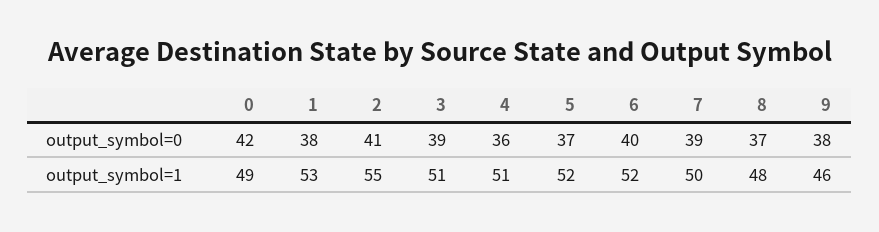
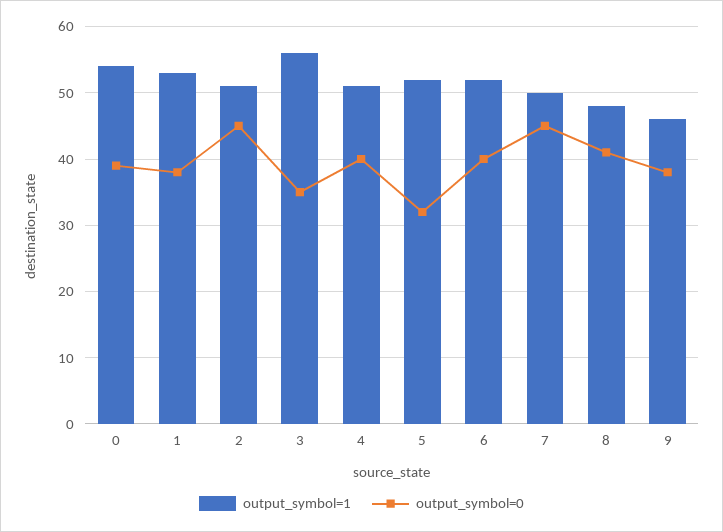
output_symbol=0, 0: 42 -> 39
output_symbol=0, 2: 41 -> 45
output_symbol=0, 3: 39 -> 35
output_symbol=0, 4: 36 -> 40
output_symbol=0, 5: 37 -> 32
output_symbol=0, 7: 39 -> 45
output_symbol=0, 8: 37 -> 41
output_symbol=1, 0: 49 -> 54
output_symbol=1, 2: 55 -> 51
output_symbol=1, 3: 51 -> 56

